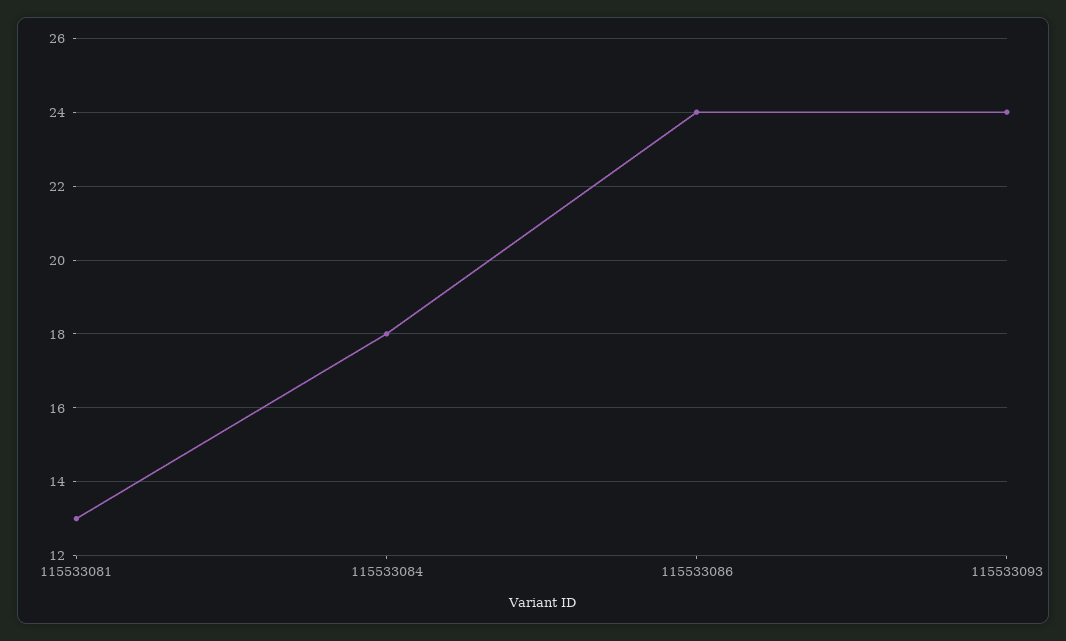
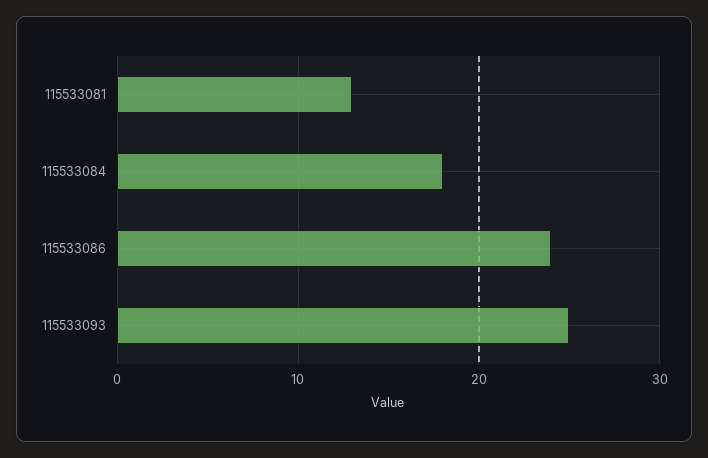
115533093: 24 -> 25

